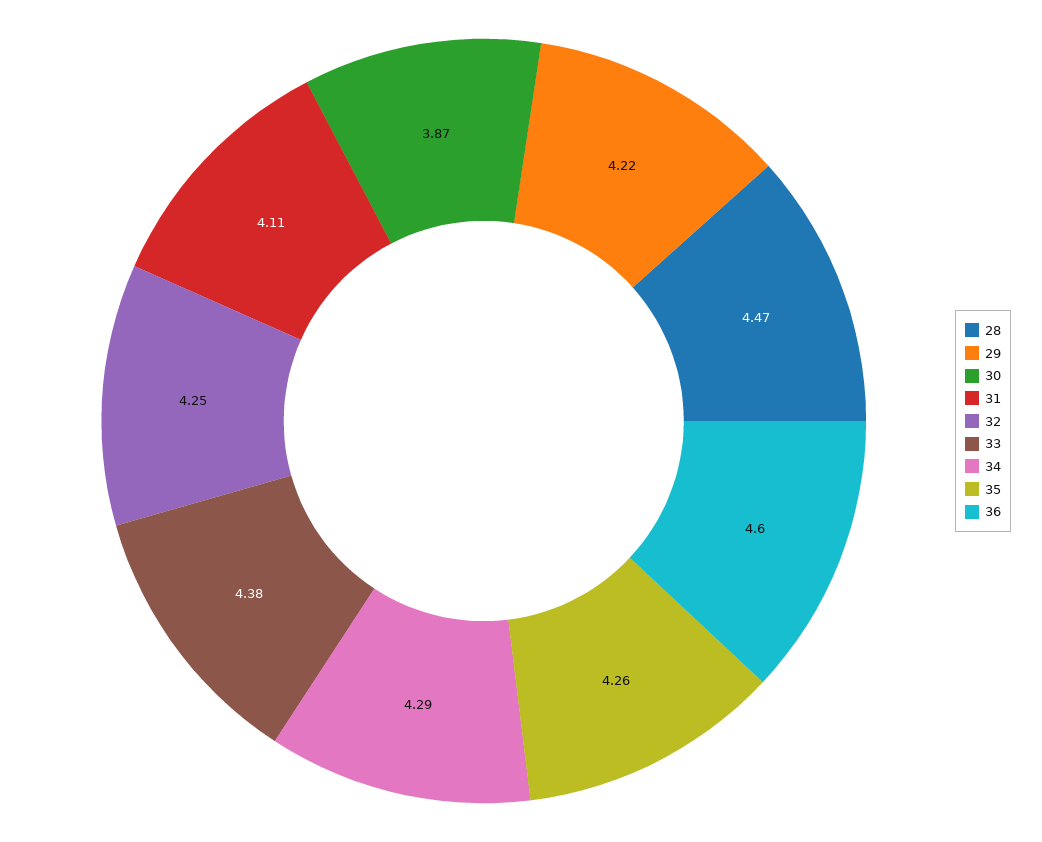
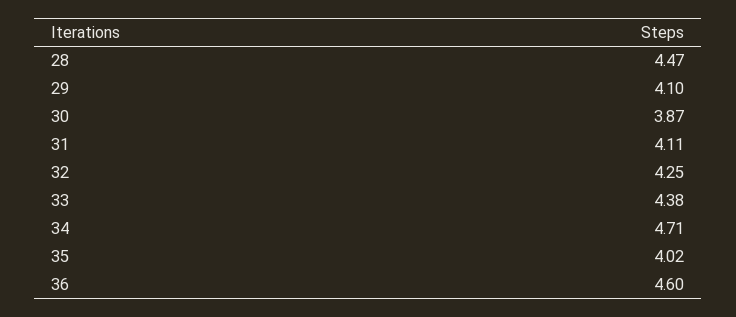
29: 4.22 -> 4.1
34: 4.29 -> 4.71
35: 4.26 -> 4.02

